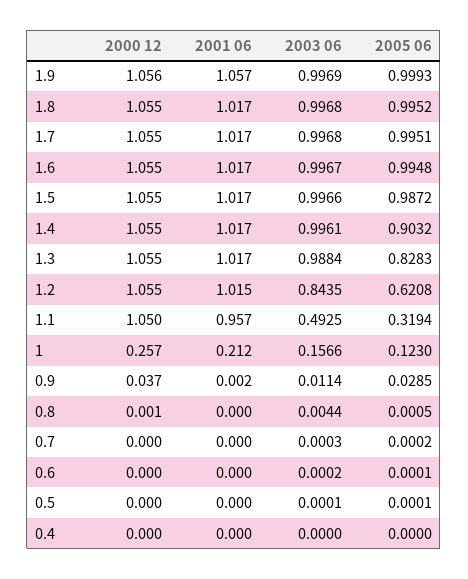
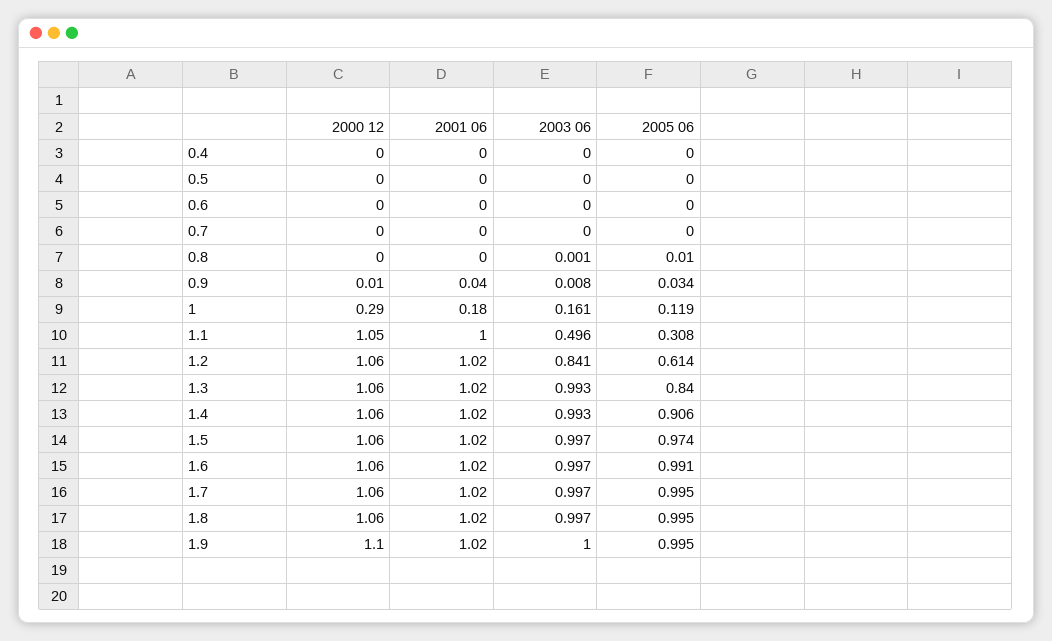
2000 12, 1.9: 1.056 -> 1.1
2001 06, 1.9: 1.057 -> 1.02
2003 06, 1.9: 0.9969 -> 1
2005 06, 1.9: 0.9993 -> 0.995
2005 06, 1.6: 0.9948 -> 0.991
2005 06, 1.5: 0.9872 -> 0.974
2003 06, 1.4: 0.9961 -> 0.993
2005 06, 1.4: 0.9032 -> 0.906
2003 06, 1.3: 0.9884 -> 0.993
2005 06, 1.3: 0.8283 -> 0.84
2003 06, 1.2: 0.8435 -> 0.841
2005 06, 1.2: 0.6208 -> 0.614
2001 06, 1.1: 0.957 -> 1
2003 06, 1.1: 0.4925 -> 0.496
2005 06, 1.1: 0.3194 -> 0.308
2000 12, 1: 0.257 -> 0.29
2001 06, 1: 0.212 -> 0.18
2003 06, 1: 0.1566 -> 0.161
2005 06, 1: 0.123 -> 0.119
2000 12, 0.9: 0.037 -> 0.01
2001 06, 0.9: 0.002 -> 0.04
2003 06, 0.9: 0.0114 -> 0.008
2005 06, 0.9: 0.0285 -> 0.034
2003 06, 0.8: 0.0044 -> 0.001
2005 06, 0.8: 0.0005 -> 0.01

